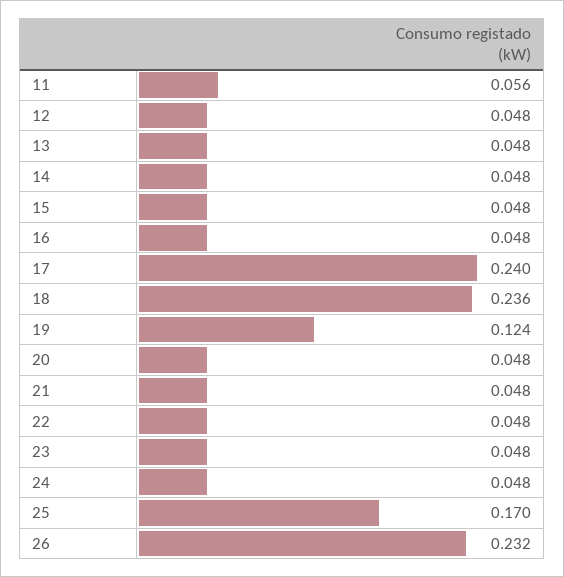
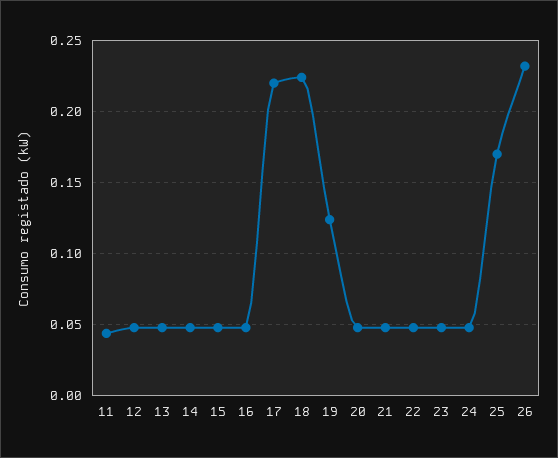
11: 0.056 -> 0.045
17: 0.24 -> 0.22
18: 0.236 -> 0.225

